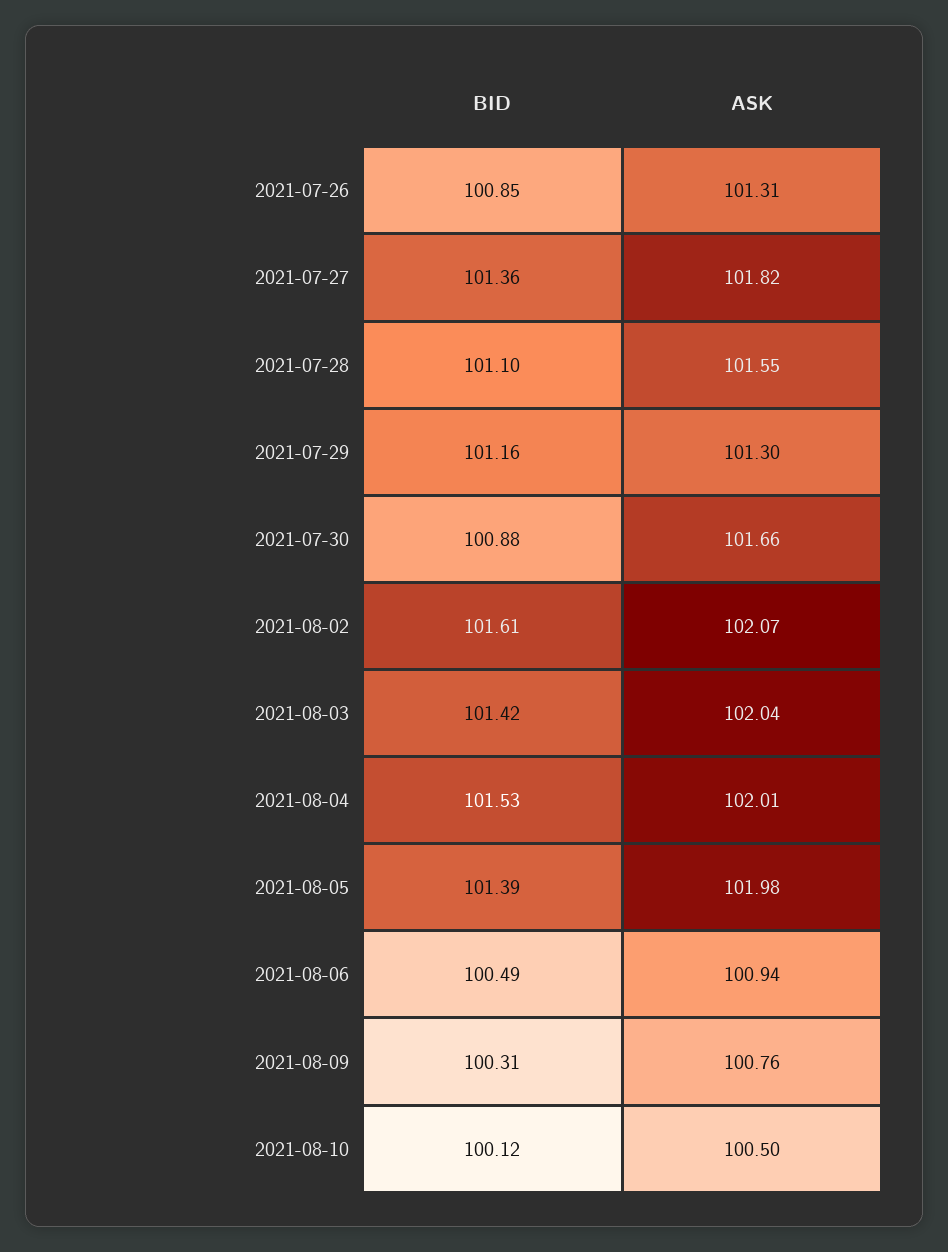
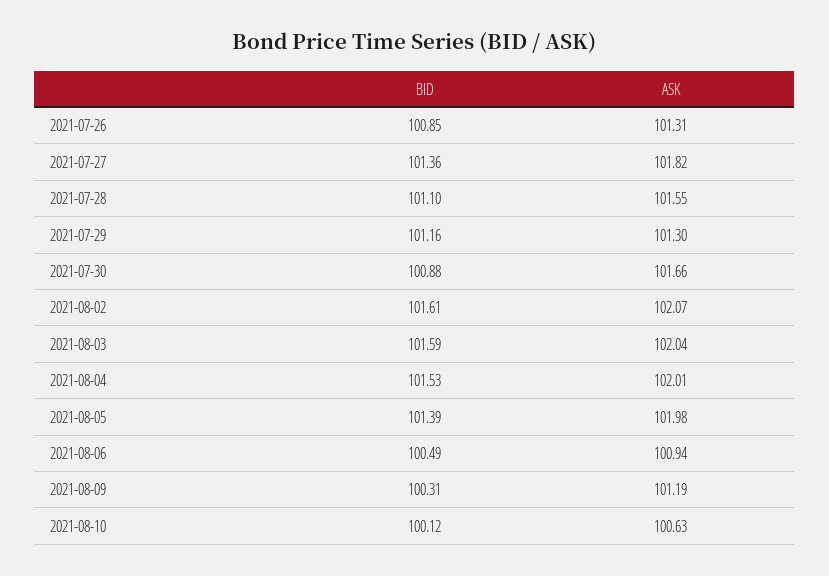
BID, 2021-08-03: 101.42 -> 101.59
ASK, 2021-08-09: 100.76 -> 101.19
ASK, 2021-08-10: 100.5 -> 100.63

